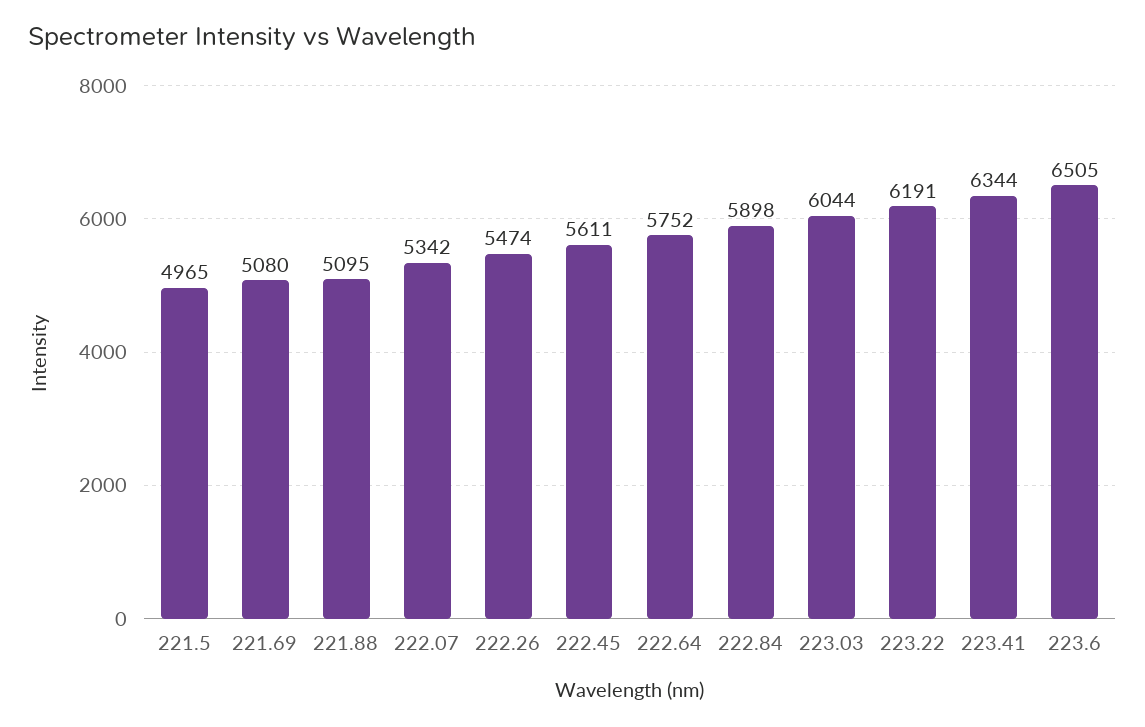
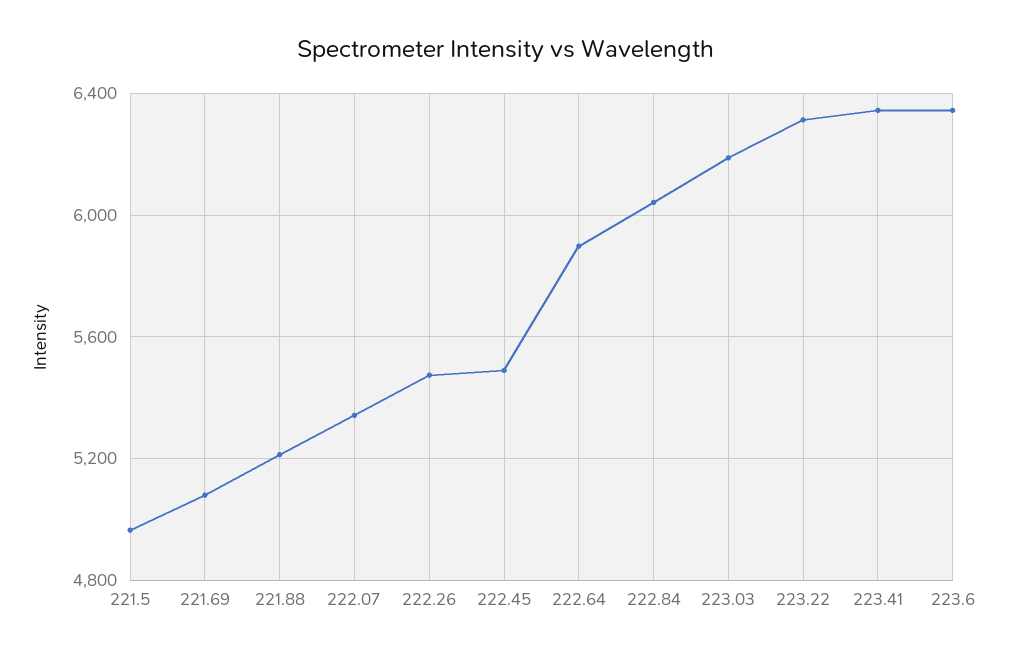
221.88: 5095 -> 5200
222.45: 5611 -> 5500
222.64: 5752 -> 5900
222.84: 5898 -> 6050
223.03: 6044 -> 6200
223.22: 6191 -> 6300
223.6: 6505 -> 6350

